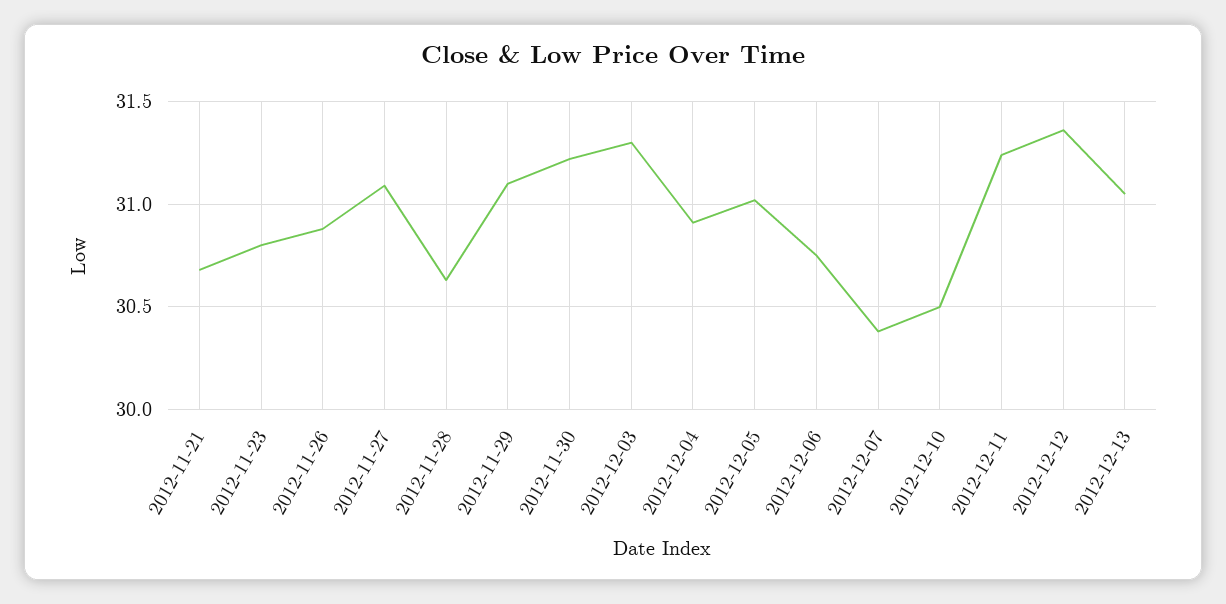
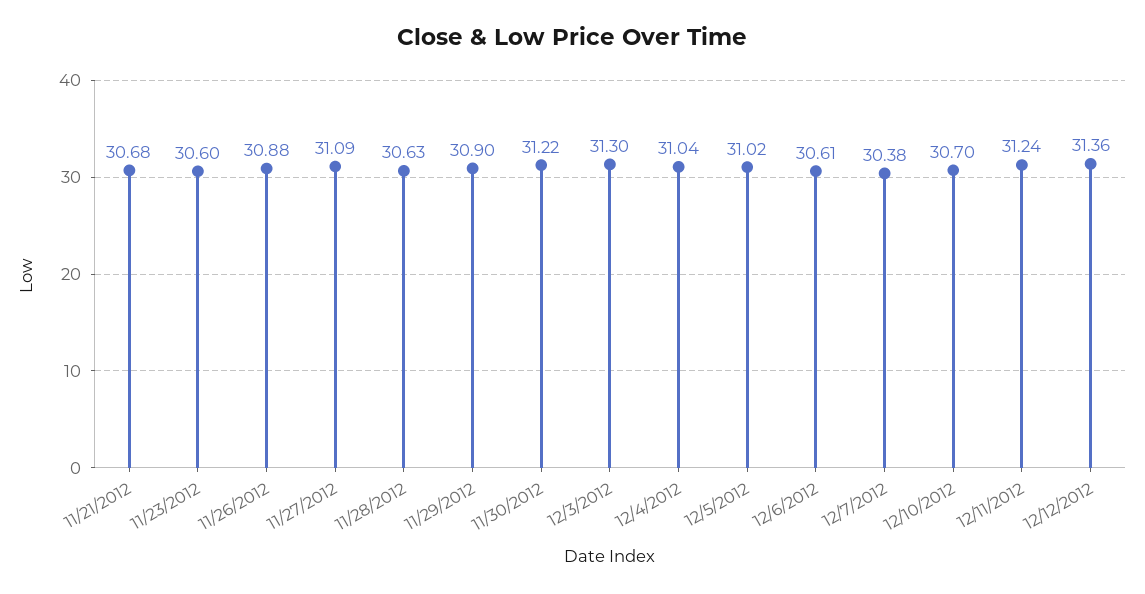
2012-11-23: 30.8 -> 30.6
2012-11-29: 31.1 -> 30.9
2012-12-04: 30.9 -> 31.04
2012-12-06: 30.75 -> 30.61
2012-12-10: 30.5 -> 30.7
2012-12-13: 31.05 -> none

